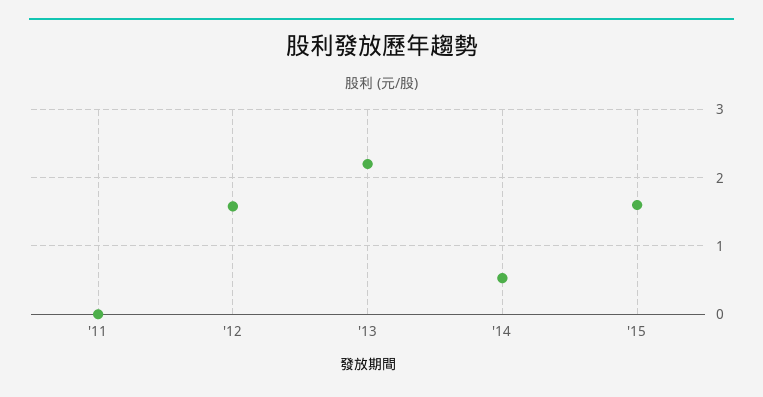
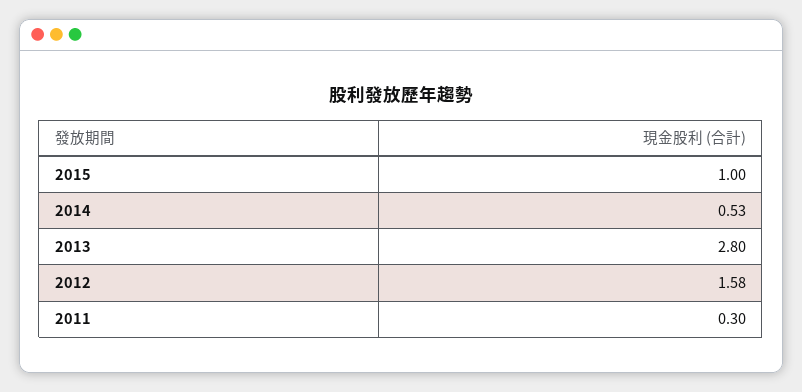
'11: 0 -> 0.3
'13: 2.2 -> 2.8
'15: 1.6 -> 1

